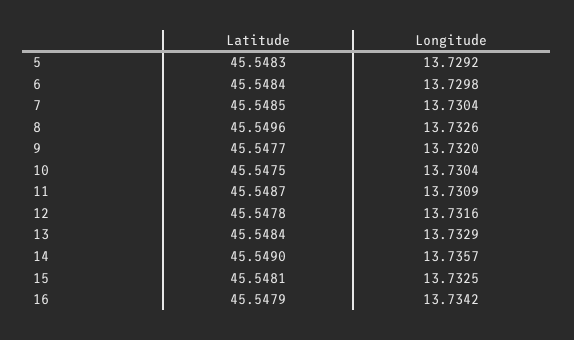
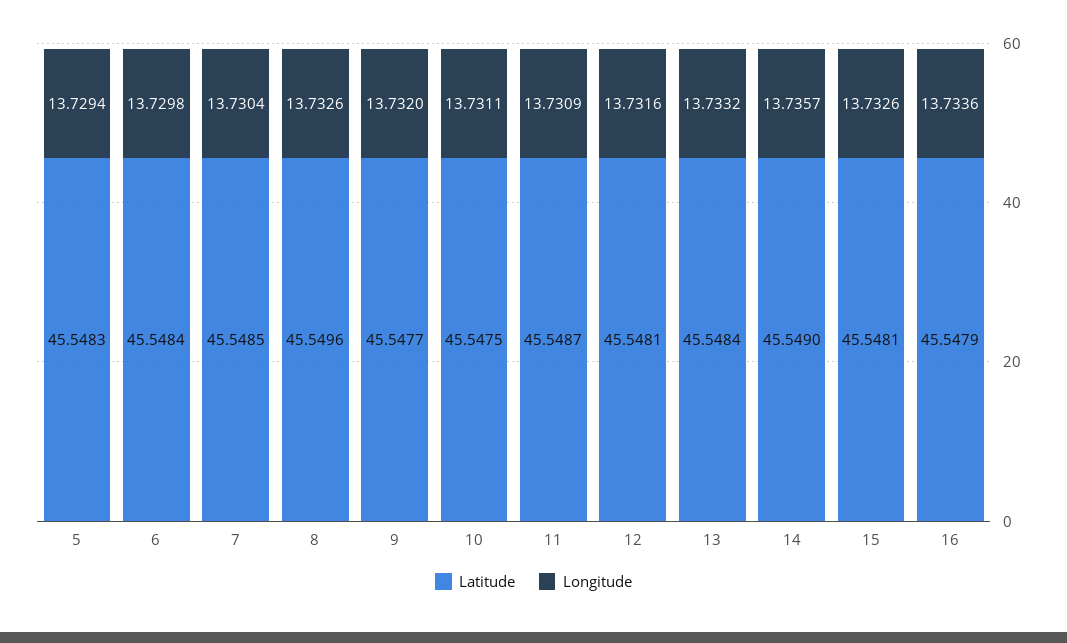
Longitude, 5: 13.7292 -> 13.7294
Longitude, 10: 13.7304 -> 13.7311
Latitude, 12: 45.5478 -> 45.5481
Longitude, 13: 13.7329 -> 13.7332
Longitude, 15: 13.7325 -> 13.7326
Longitude, 16: 13.7342 -> 13.7336

